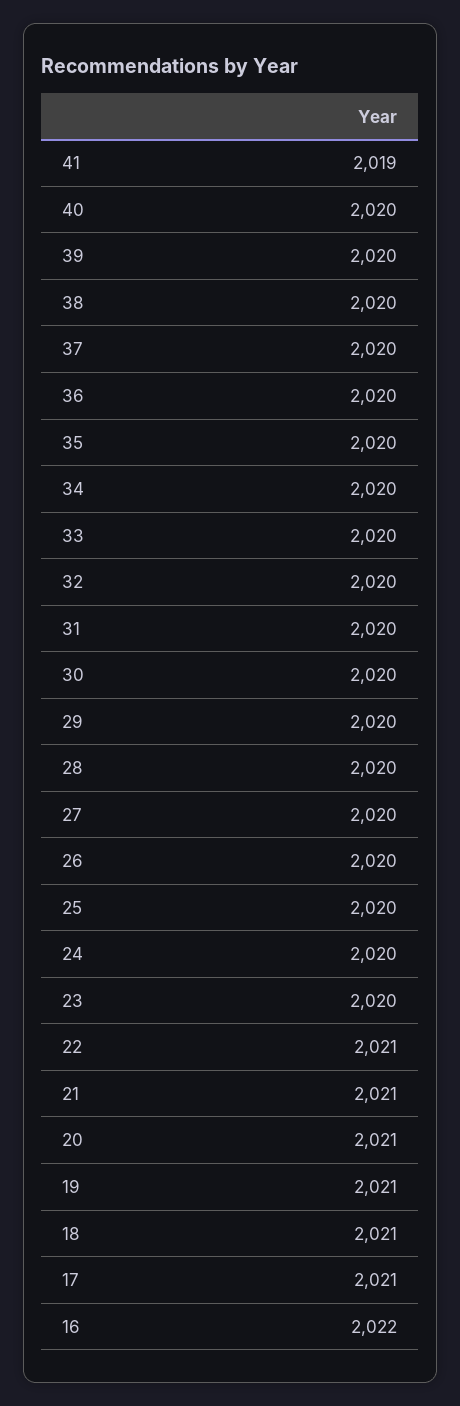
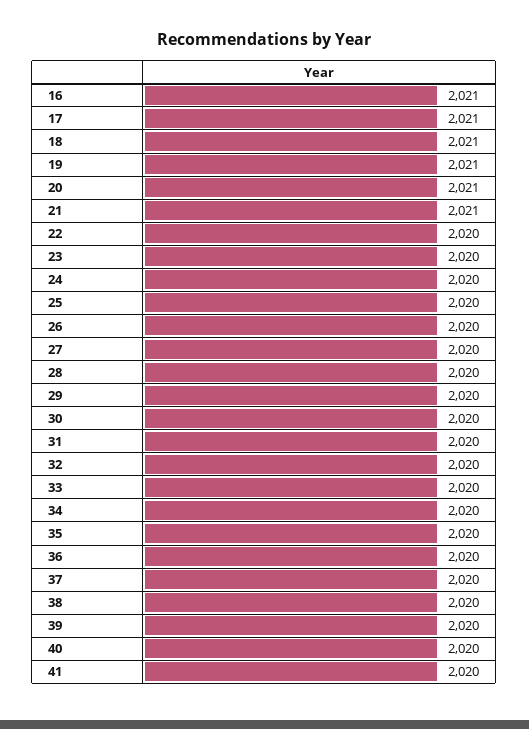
41: 2019 -> 2020
22: 2021 -> 2020
16: 2022 -> 2021

